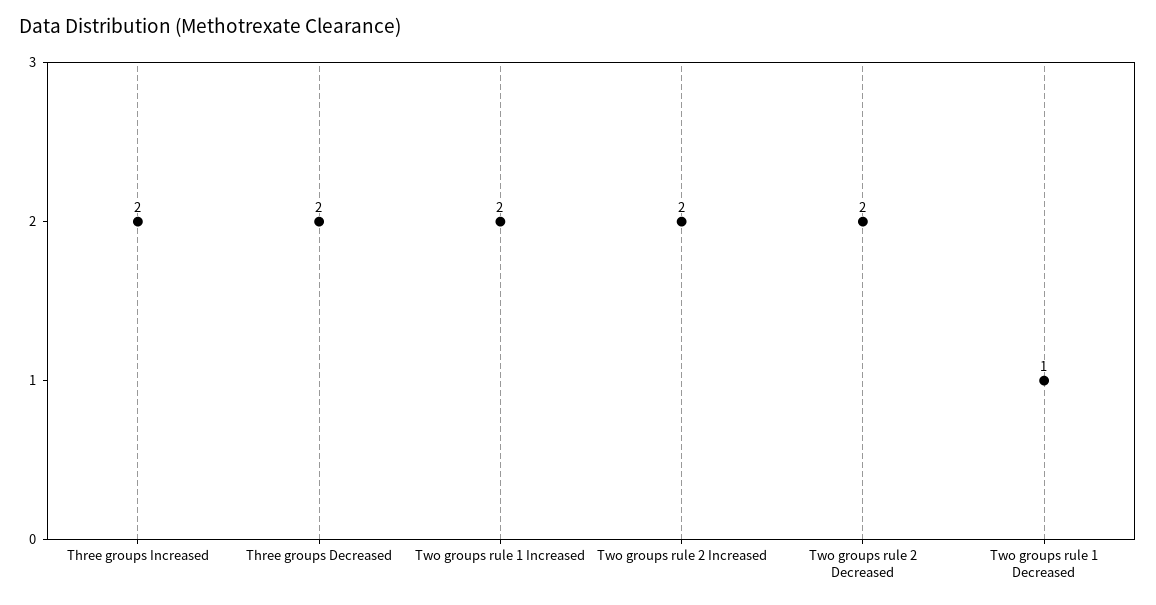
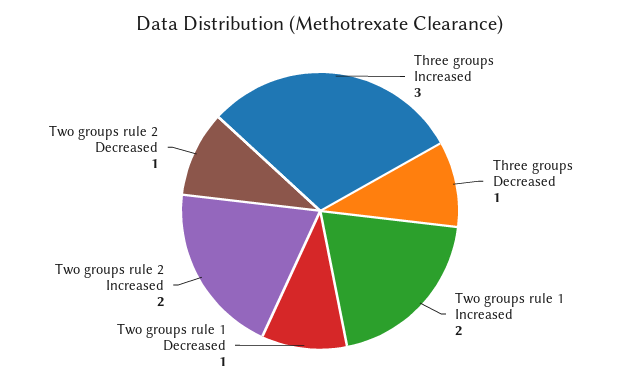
Three groups Increased: 2 -> 3
Three groups Decreased: 2 -> 1
Two groups rule 2 Decreased: 2 -> 1

